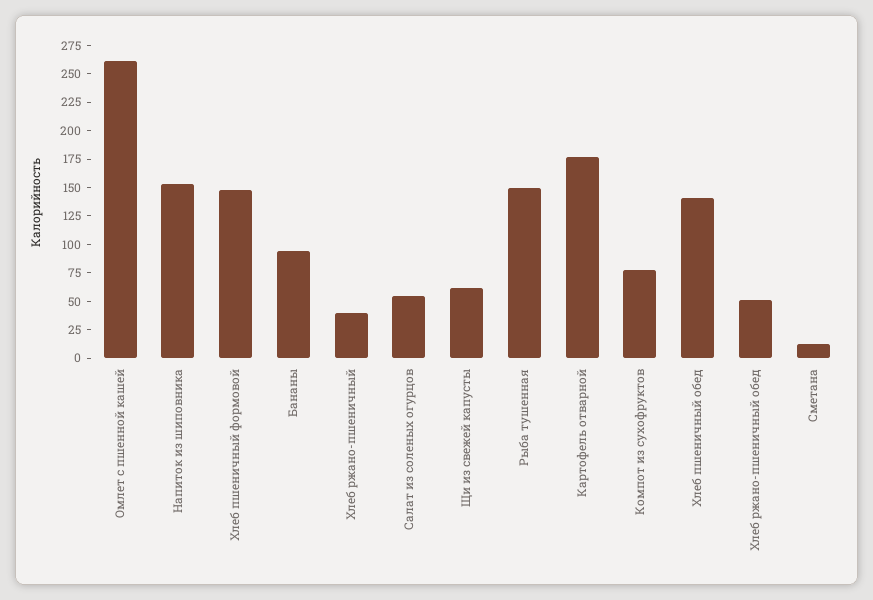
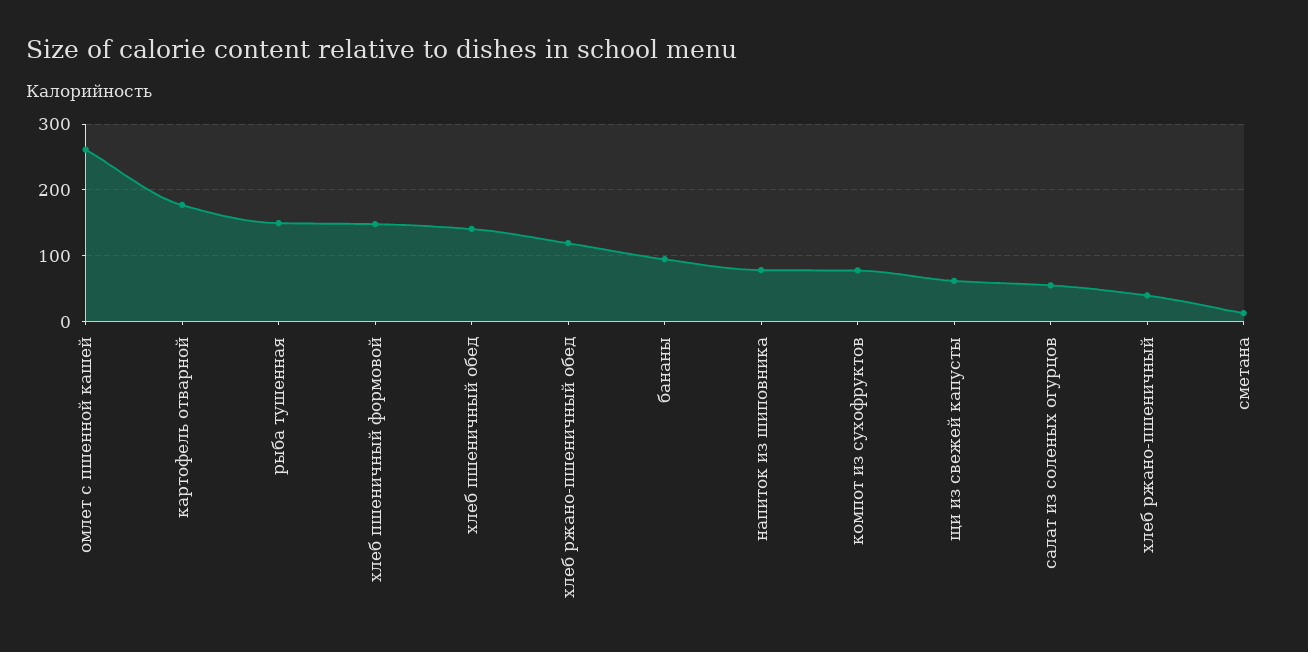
Напиток из шиповника: 150 -> 80
Хлеб ржано-пшеничный обед: 50 -> 120

